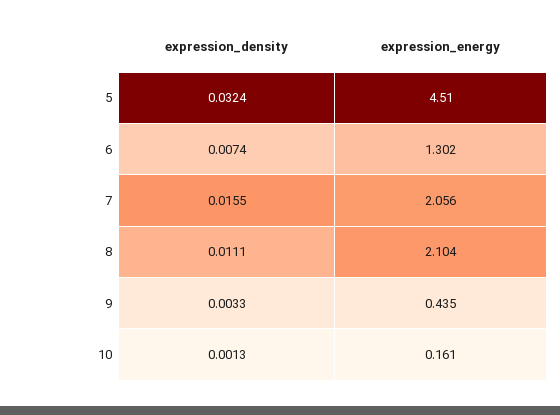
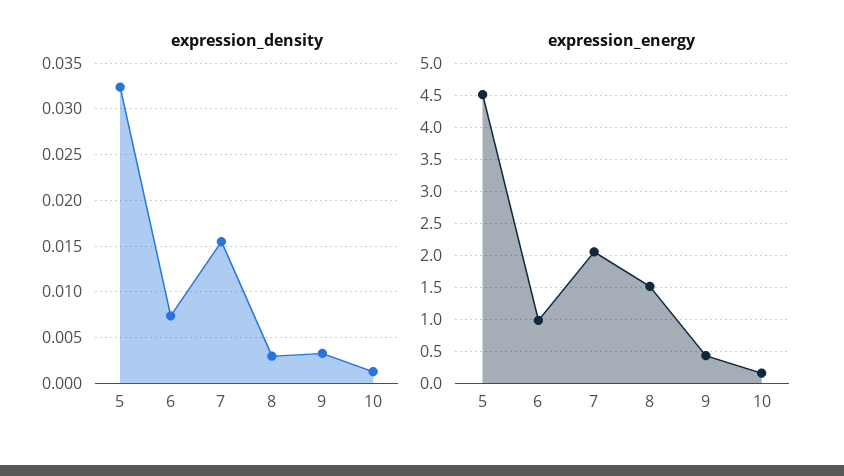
expression_energy, 6: 1.302 -> 1
expression_density, 8: 0.0111 -> 0.003
expression_energy, 8: 2.104 -> 1.5

